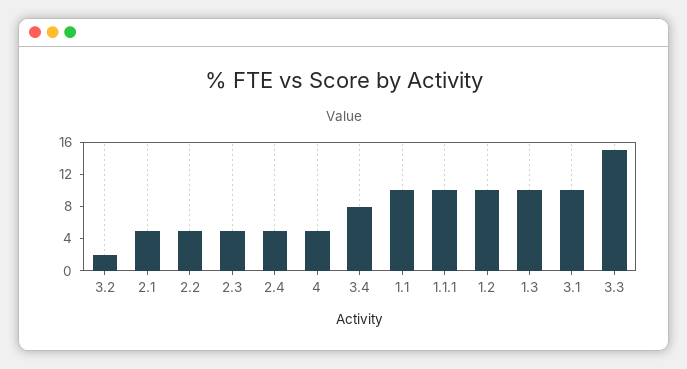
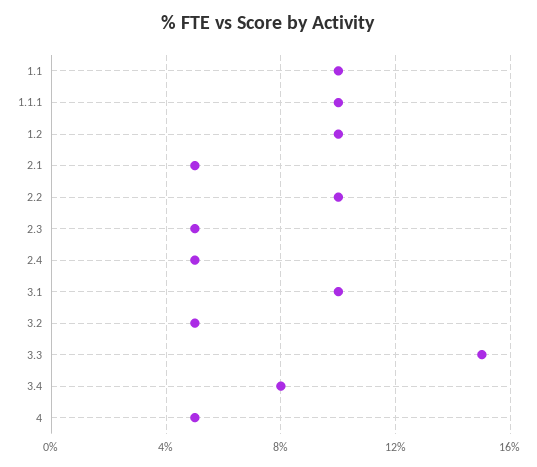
3.2: 2 -> 5
2.2: 5 -> 10
1.3: 10 -> none

